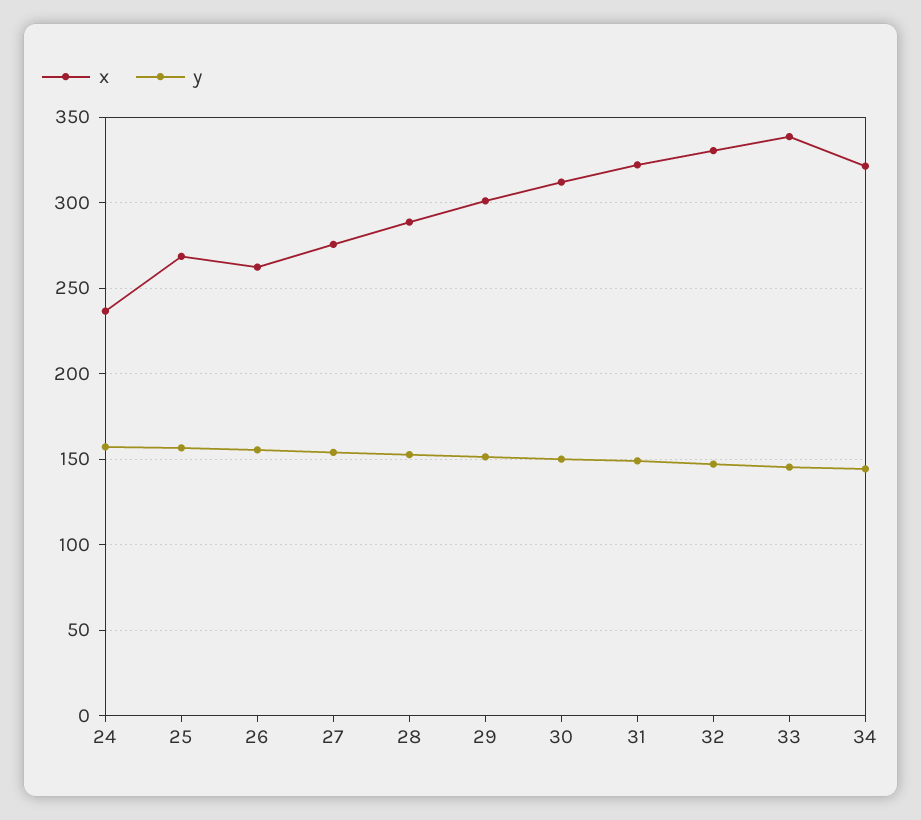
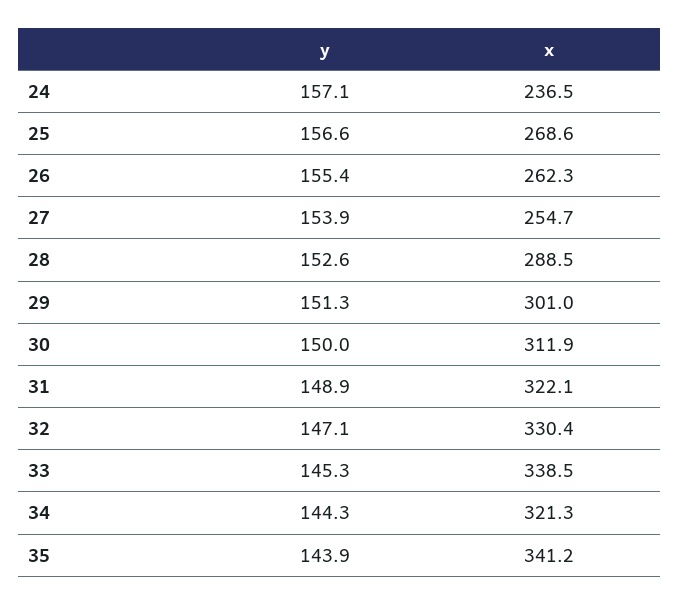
x, 27: 275 -> 254.7
y, 35: none -> 143.9
x, 35: none -> 341.2

